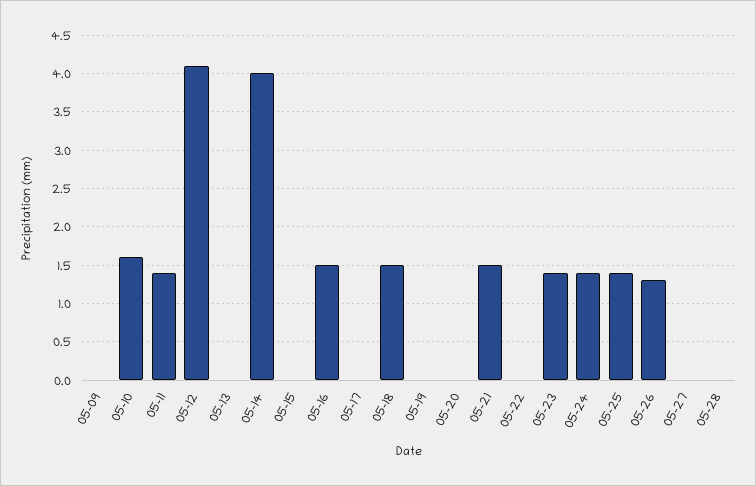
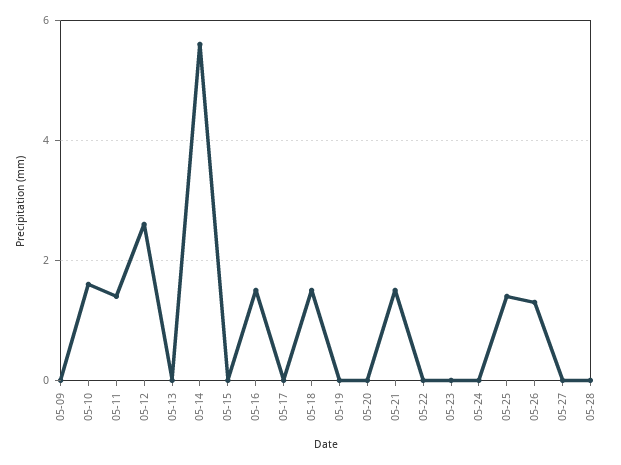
05-12: 4.1 -> 2.5
05-14: 4 -> 5.5
05-23: 1.4 -> 0
05-24: 1.4 -> 0

